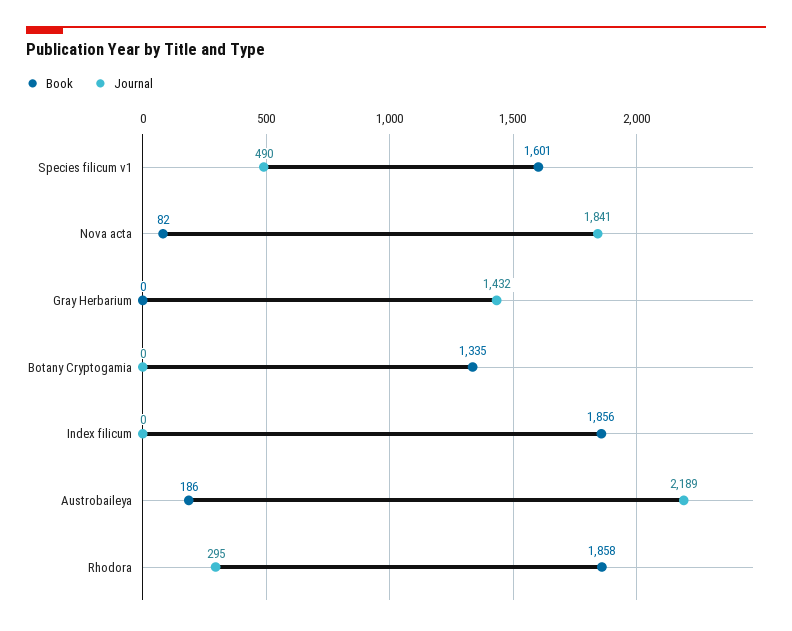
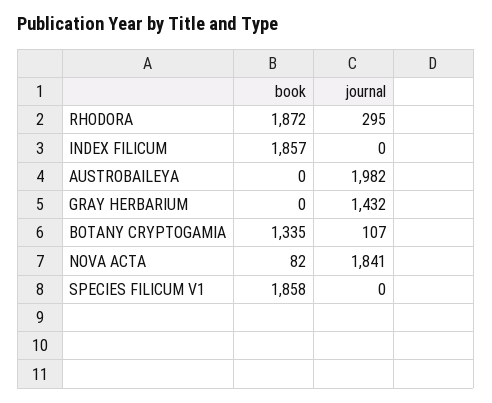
Book, Species filicum v1: 1601 -> 1858
Journal, Species filicum v1: 490 -> 0
Journal, Botany Cryptogamia: 0 -> 107
Book, Index filicum: 1856 -> 1857
Book, Austrobaileya: 186 -> 0
Journal, Austrobaileya: 2189 -> 1982
Book, Rhodora: 1858 -> 1872

